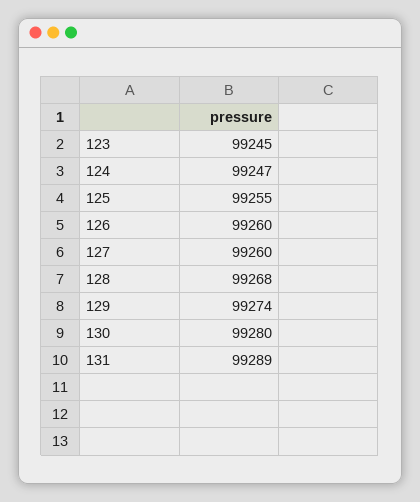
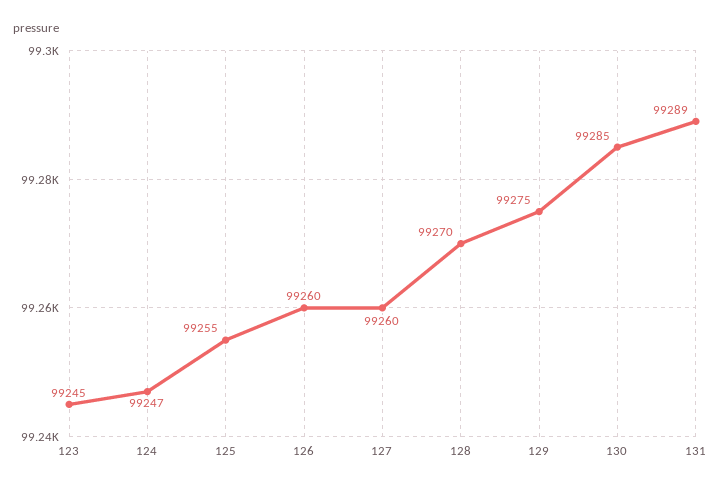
128: 99268 -> 99270
129: 99274 -> 99275
130: 99280 -> 99285

